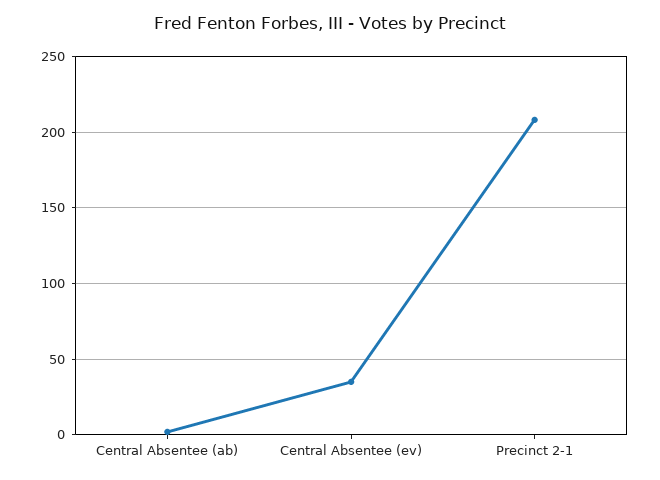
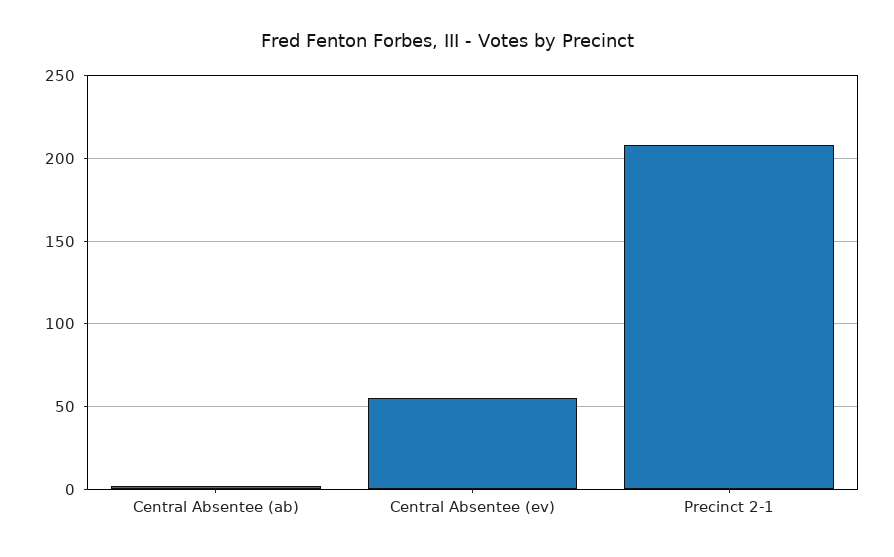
Central Absentee (ev): 35 -> 55

